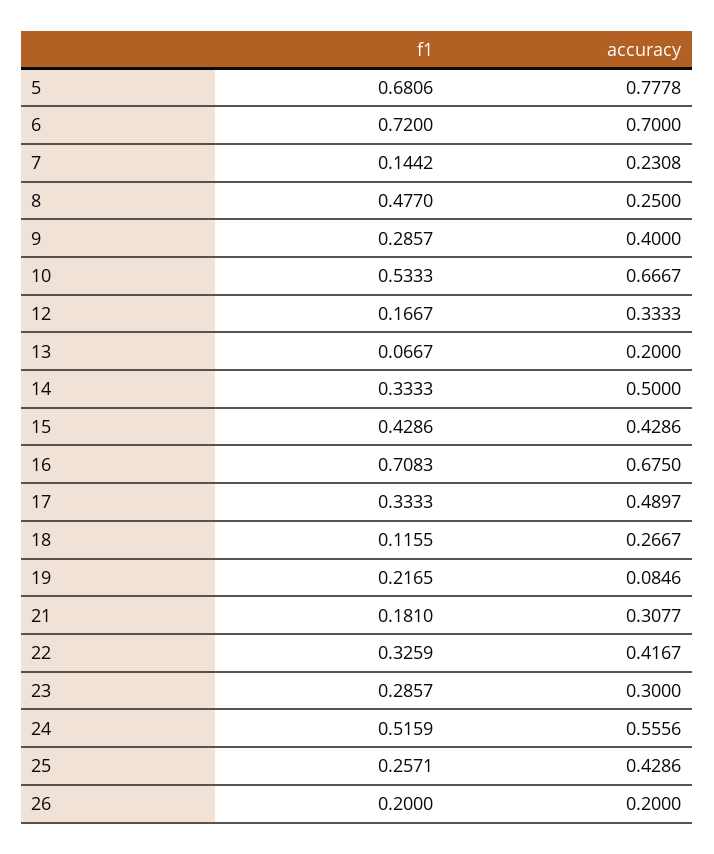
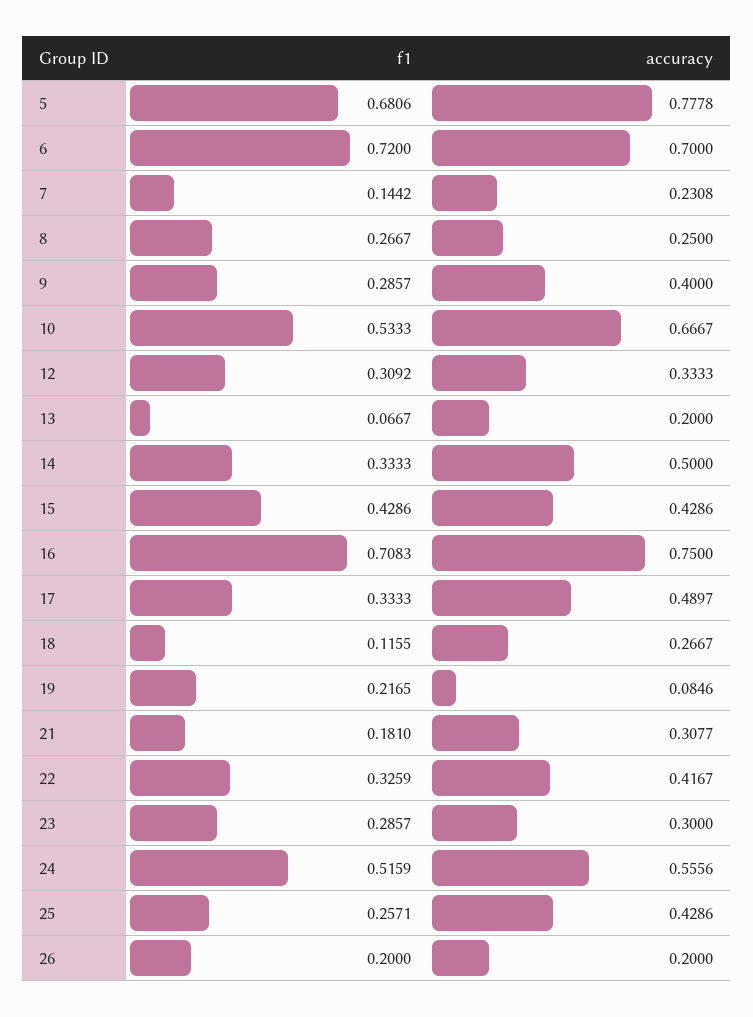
f1, 8: 0.477 -> 0.2667
f1, 12: 0.1667 -> 0.3092
accuracy, 16: 0.675 -> 0.75

